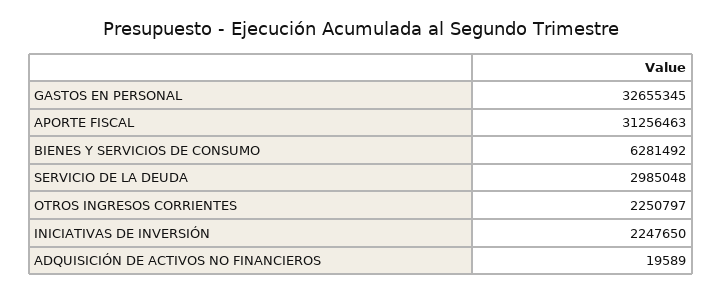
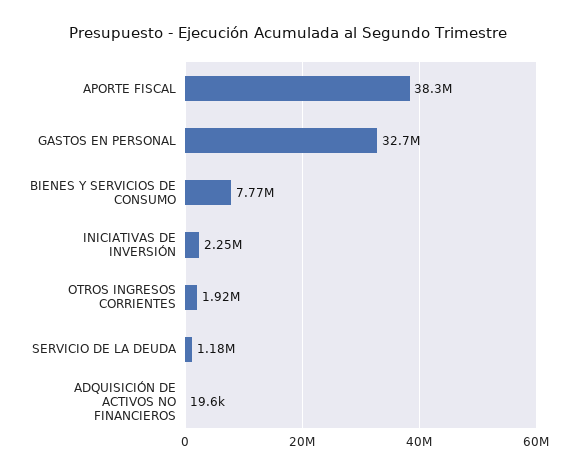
APORTE FISCAL: 31256463 -> 38300000
BIENES Y SERVICIOS DE CONSUMO: 6281492 -> 7770000
SERVICIO DE LA DEUDA: 2985048 -> 1180000
OTROS INGRESOS CORRIENTES: 2250797 -> 1920000

